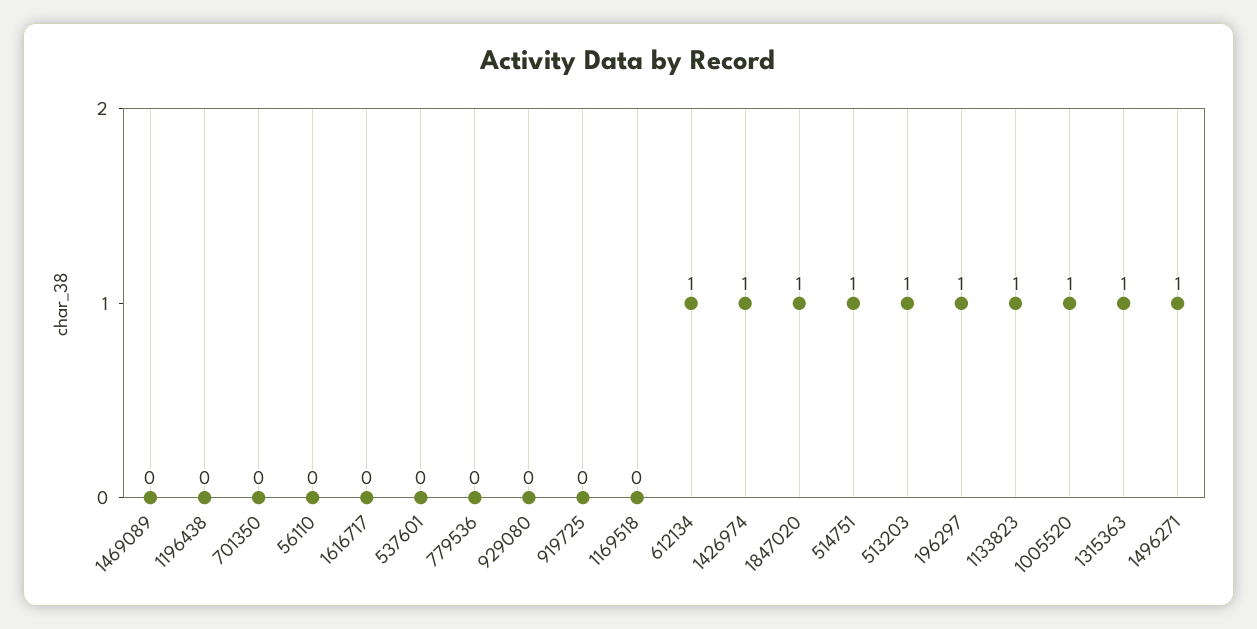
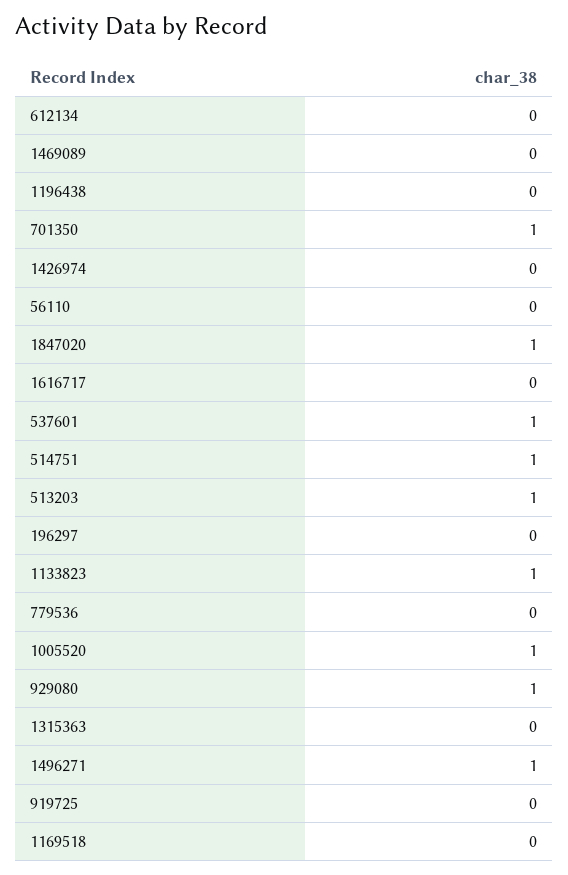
701350: 0 -> 1
537601: 0 -> 1
929080: 0 -> 1
612134: 1 -> 0
1426974: 1 -> 0
196297: 1 -> 0
1315363: 1 -> 0

